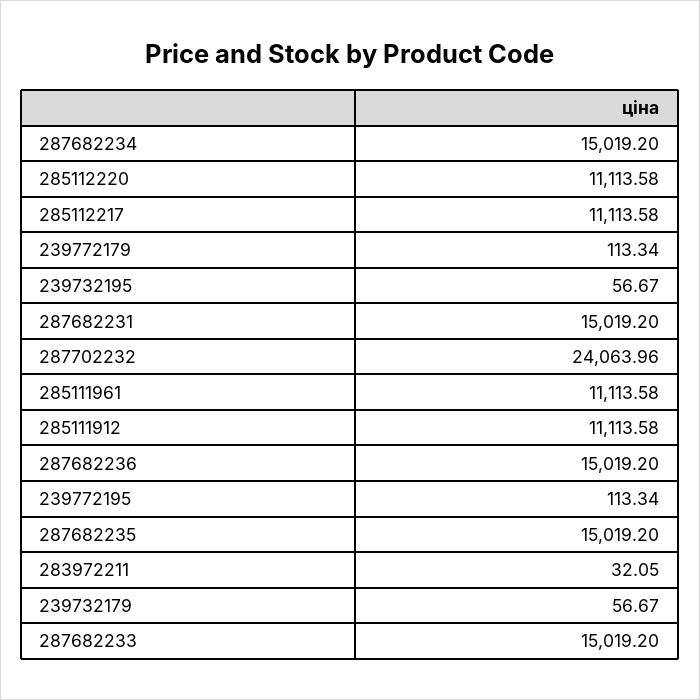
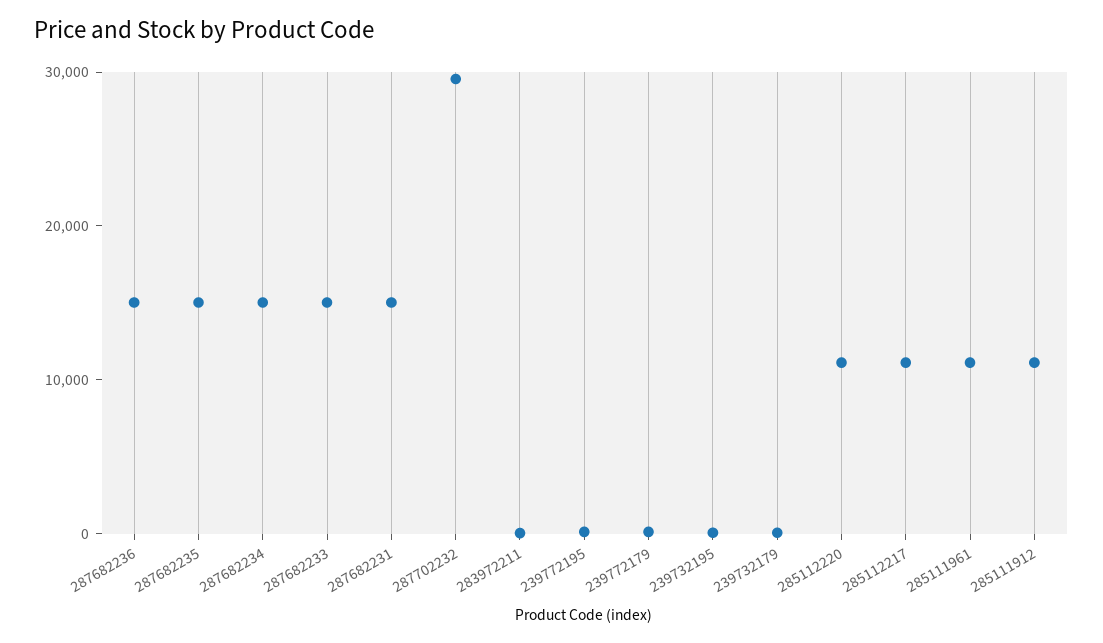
287702232: 24063.96 -> 30000

